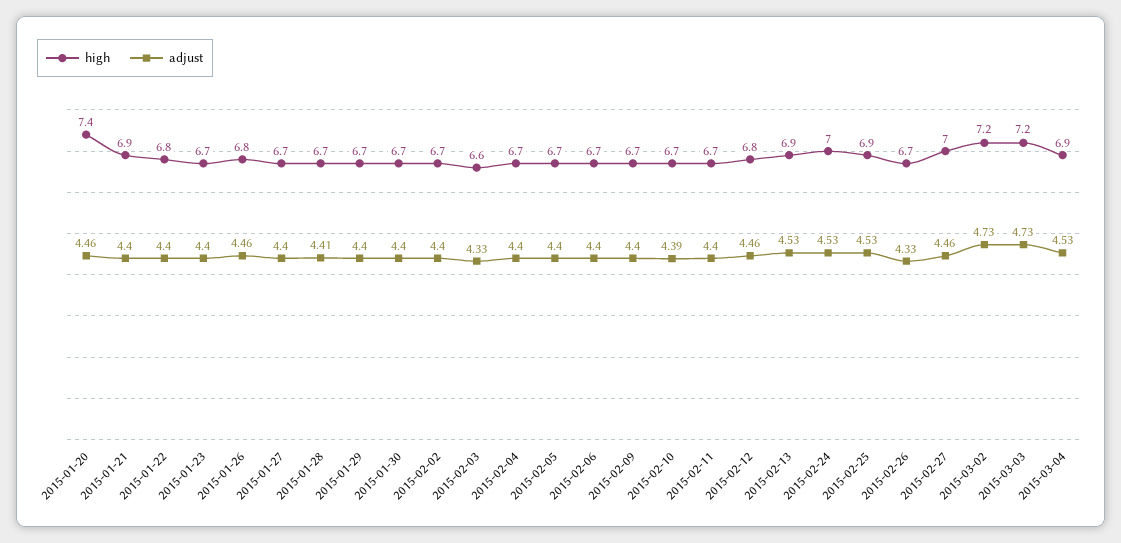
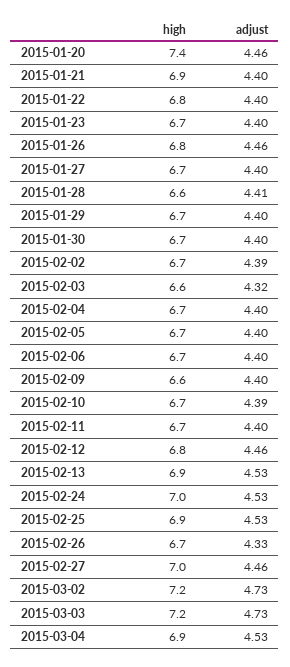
high, 2015-01-28: 6.7 -> 6.6
adjust, 2015-02-02: 4.4 -> 4.39
adjust, 2015-02-03: 4.33 -> 4.32
high, 2015-02-09: 6.7 -> 6.6

